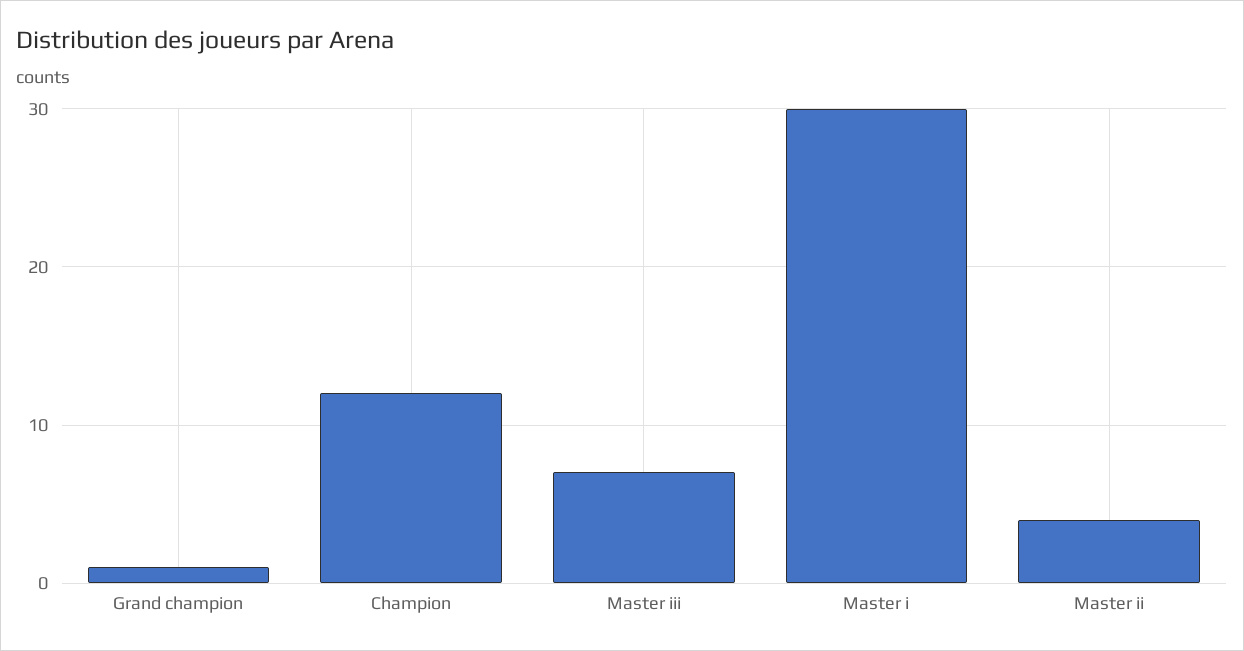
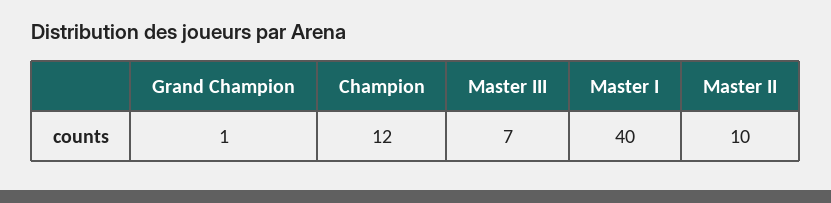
Master i: 30 -> 40
Master ii: 4 -> 10

